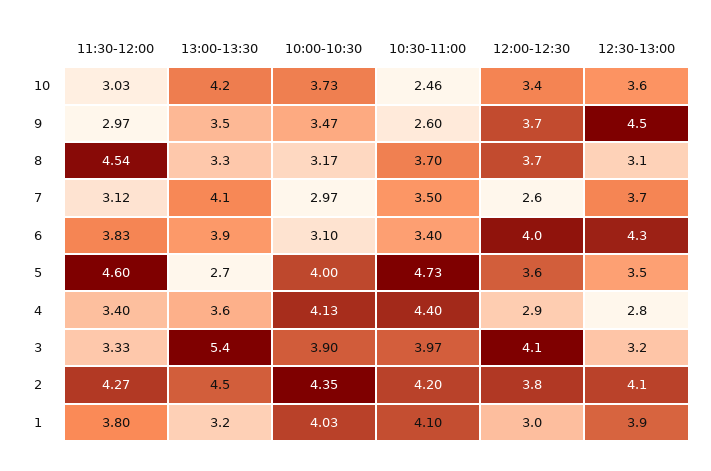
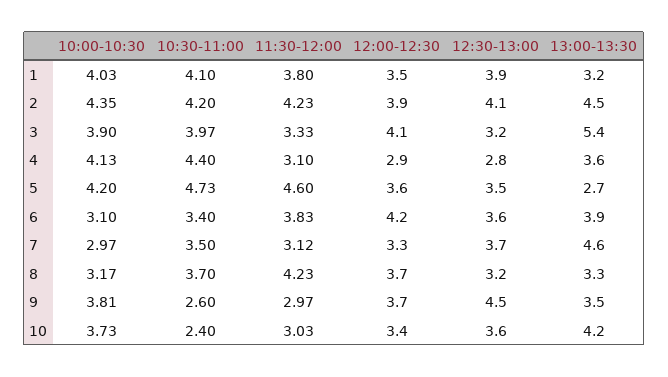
10:30-11:00, 10: 2.46 -> 2.4
10:00-10:30, 9: 3.47 -> 3.81
11:30-12:00, 8: 4.54 -> 4.23
12:30-13:00, 8: 3.1 -> 3.2
13:00-13:30, 7: 4.1 -> 4.6
12:00-12:30, 7: 2.6 -> 3.3
12:00-12:30, 6: 4 -> 4.2
12:30-13:00, 6: 4.3 -> 3.6
10:00-10:30, 5: 4 -> 4.2
11:30-12:00, 4: 3.4 -> 3.1
11:30-12:00, 2: 4.27 -> 4.23
12:00-12:30, 2: 3.8 -> 3.9
12:00-12:30, 1: 3 -> 3.5

